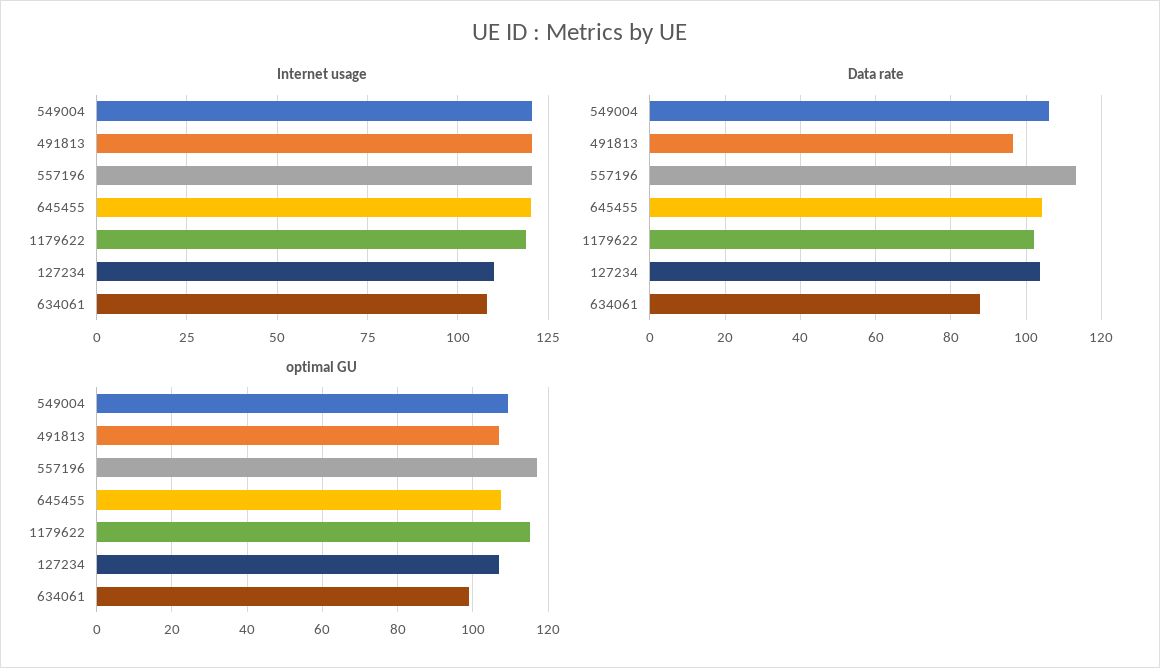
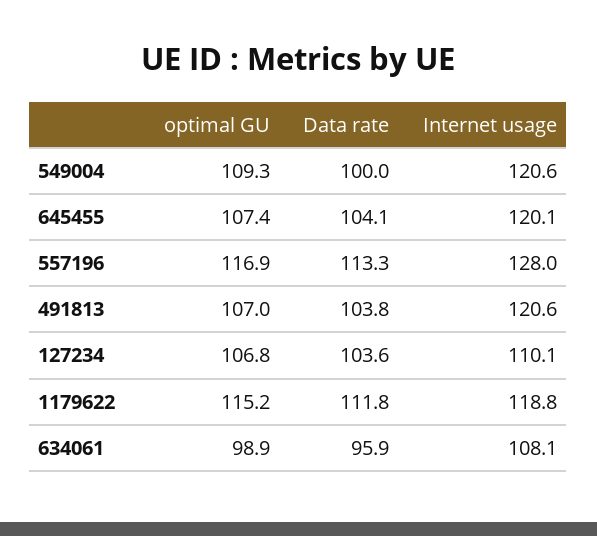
Internet usage, 557196: 120 -> 128
Data rate, 549004: 106 -> 100
Data rate, 491813: 96 -> 103.8
Data rate, 1179622: 102 -> 111.8
Data rate, 634061: 88 -> 95.9

